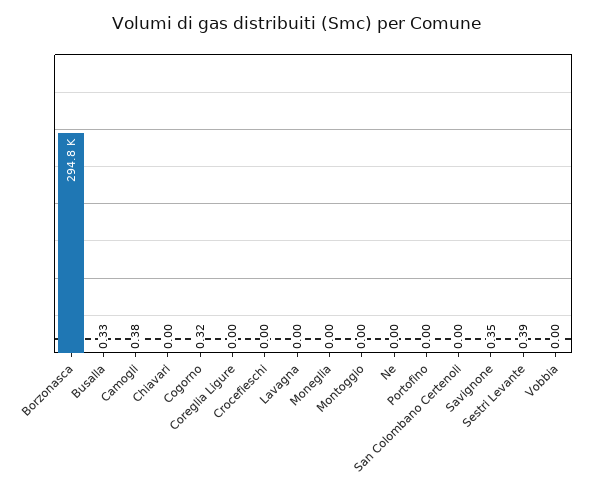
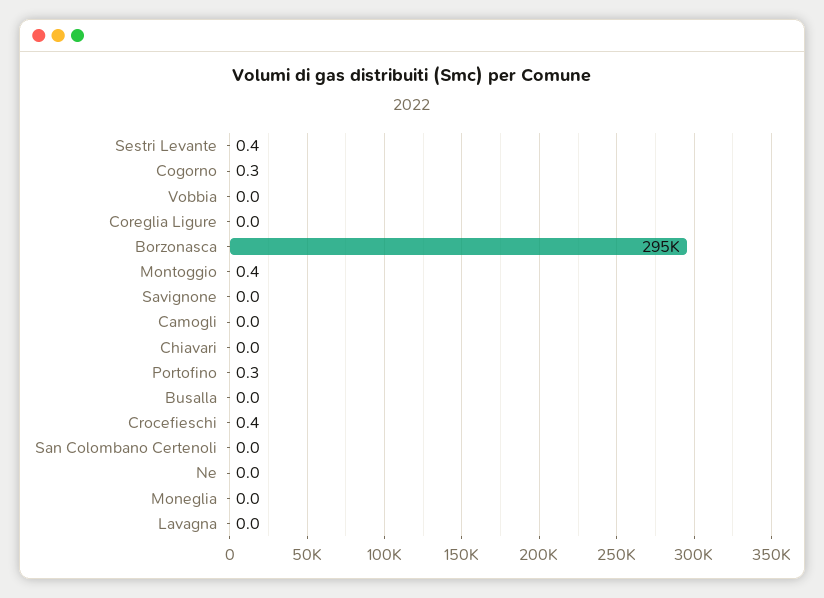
Busalla: 0.33 -> 0
Camogli: 0.38 -> 0
Crocefieschi: 0 -> 0.4
Montoggio: 0 -> 0.4
Portofino: 0 -> 0.3
Savignone: 0.35 -> 0

